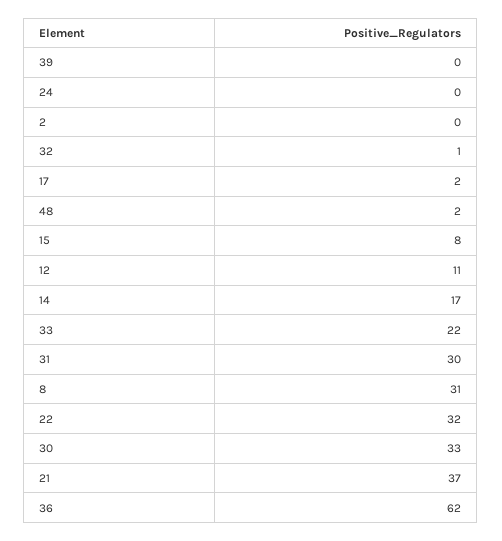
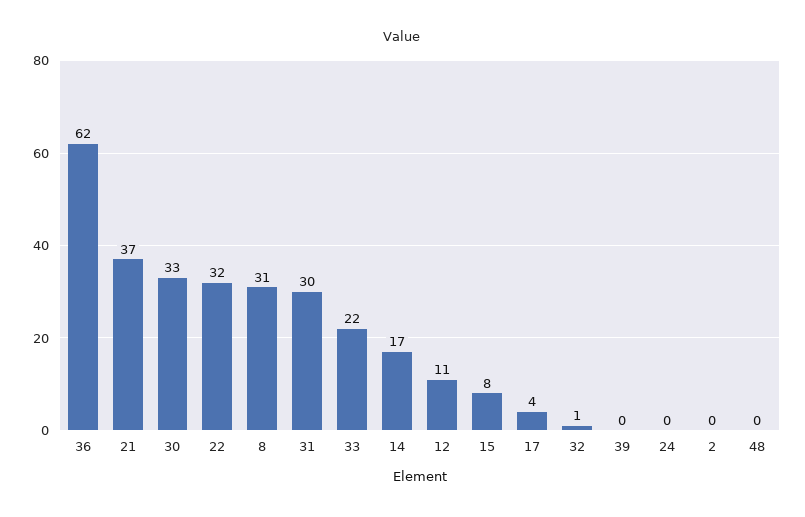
17: 2 -> 4
48: 2 -> 0

